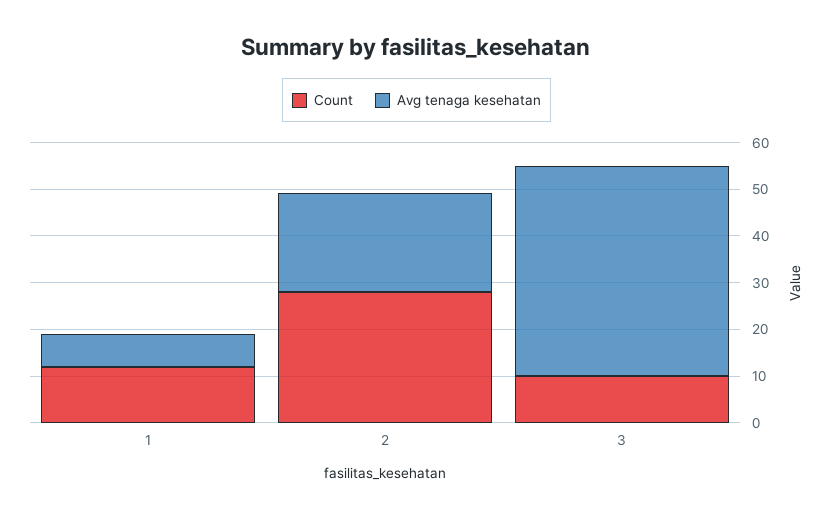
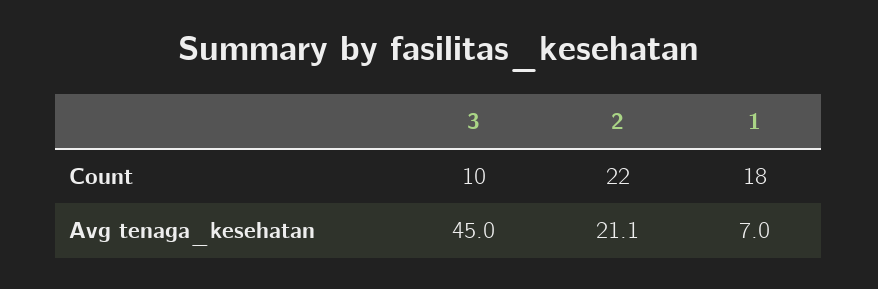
Count, 1: 12 -> 18
Count, 2: 28 -> 22

